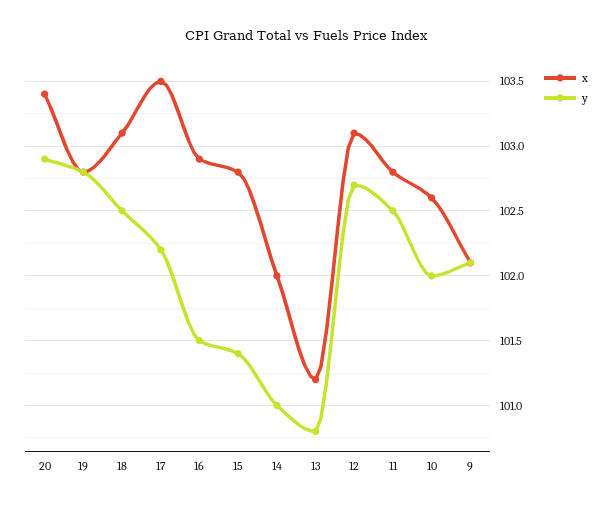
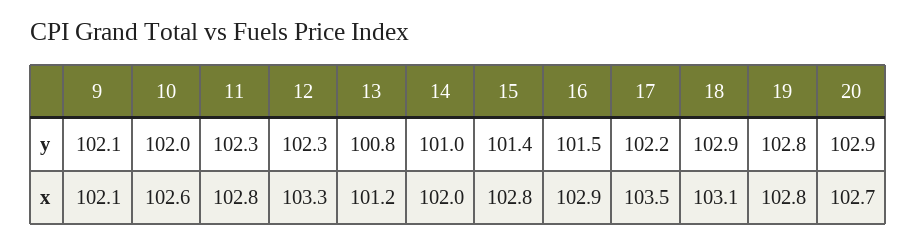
x, 20: 103.4 -> 102.7
y, 18: 102.5 -> 102.9
x, 12: 103.1 -> 103.3
y, 12: 102.7 -> 102.3
y, 11: 102.5 -> 102.3

